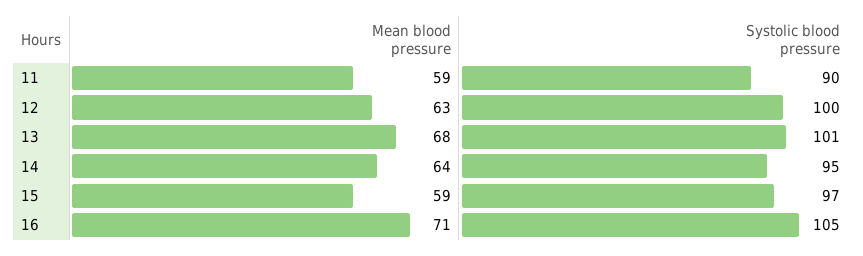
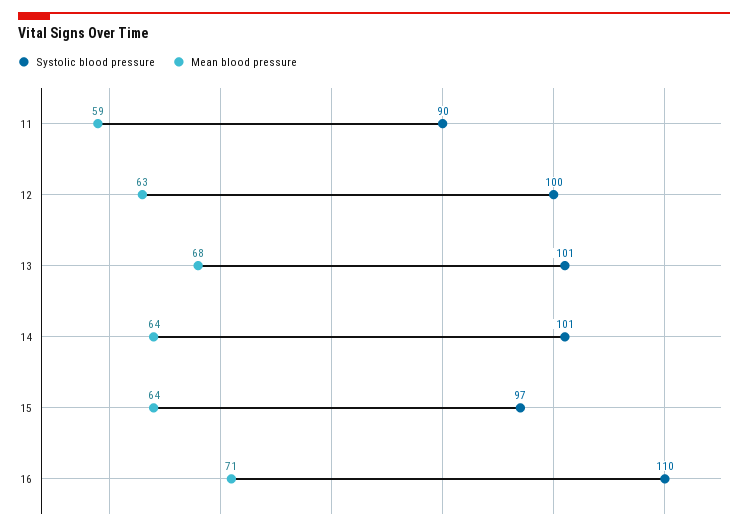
Systolic blood pressure, 14: 95 -> 101
Mean blood pressure, 15: 59 -> 64
Systolic blood pressure, 16: 105 -> 110

